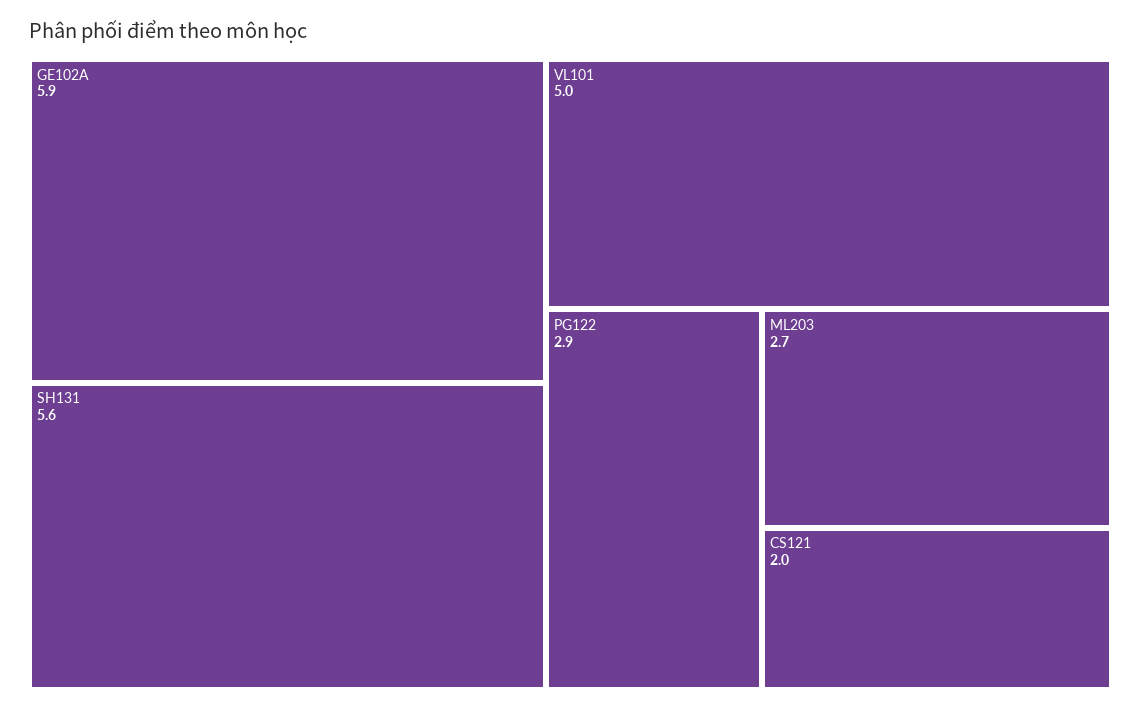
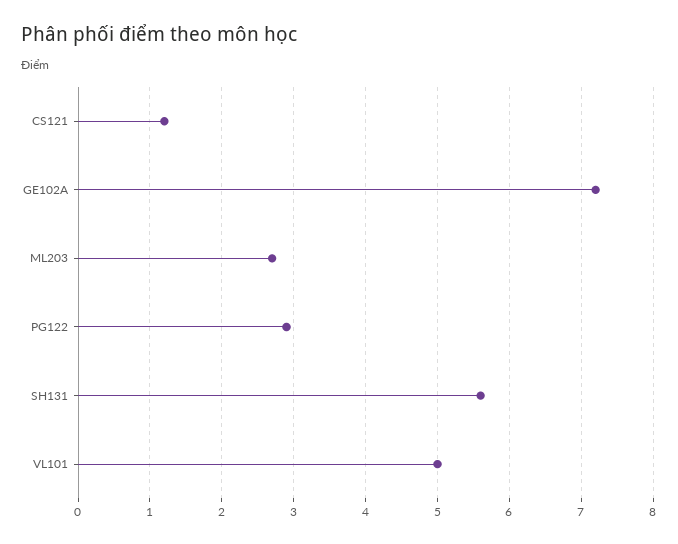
GE102A: 5.9 -> 7.2
CS121: 2 -> 1.2

